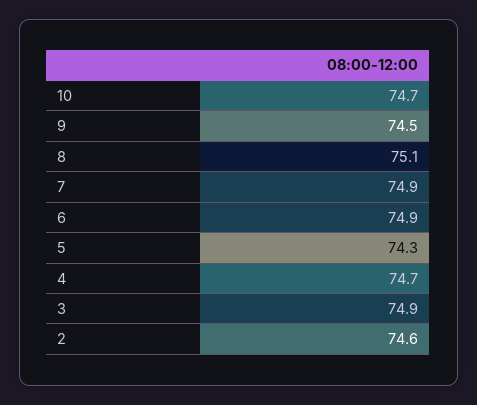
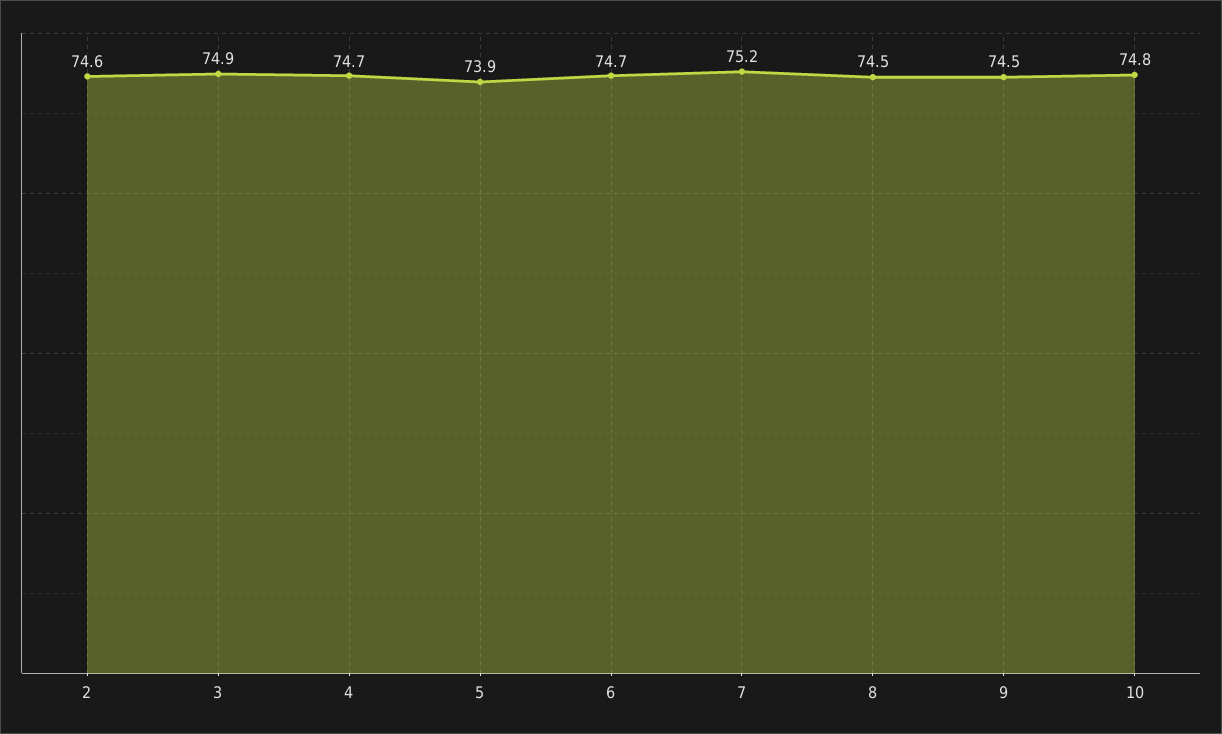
10: 74.7 -> 74.8
8: 75.1 -> 74.5
7: 74.9 -> 75.2
6: 74.9 -> 74.7
5: 74.3 -> 73.9

